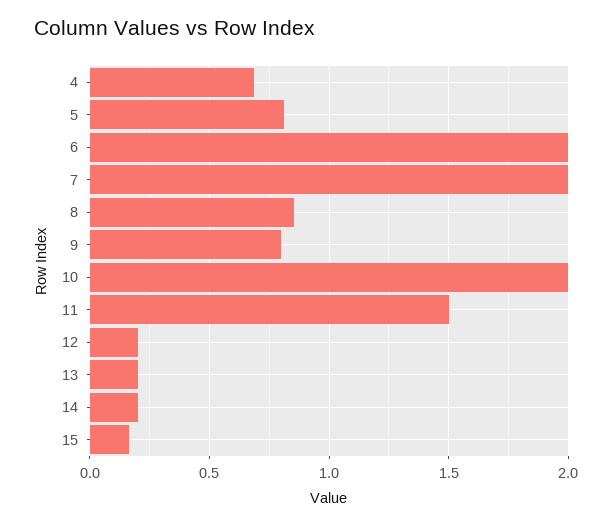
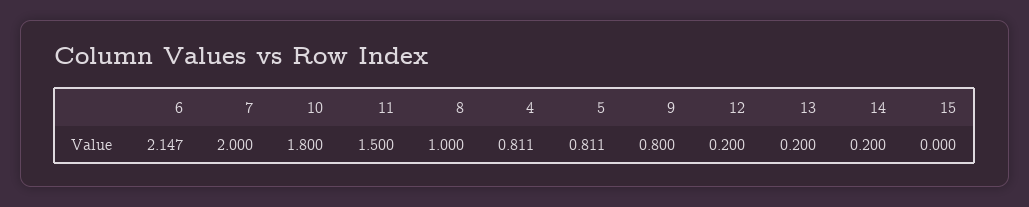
4: 0.7 -> 0.811
6: 2 -> 2.147
8: 0.85 -> 1
10: 2 -> 1.8
15: 0.15 -> 0

